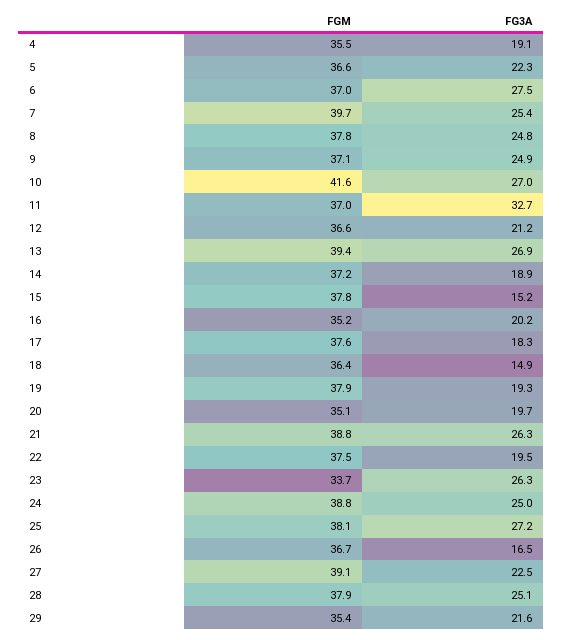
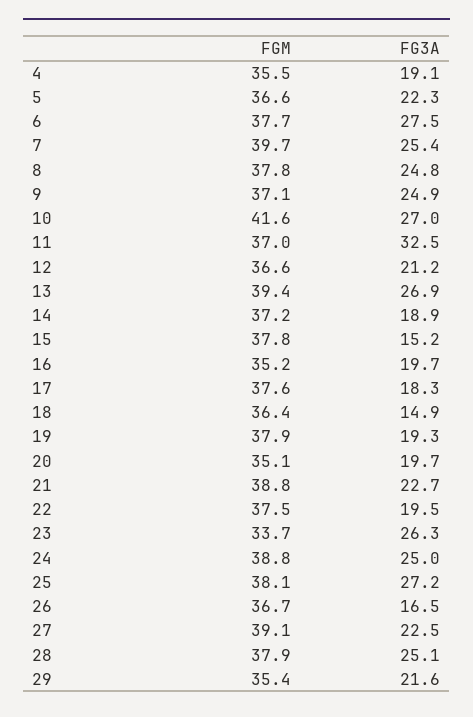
FGM, 6: 37 -> 37.7
FG3A, 11: 32.7 -> 32.5
FG3A, 16: 20.2 -> 19.7
FG3A, 21: 26.3 -> 22.7

